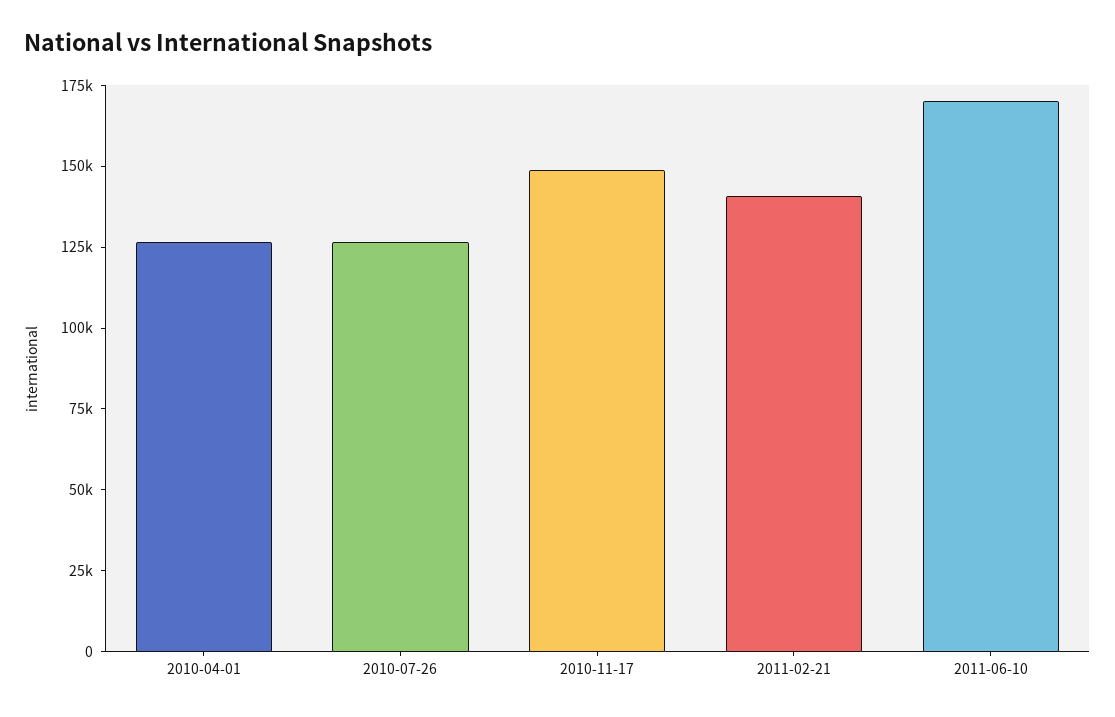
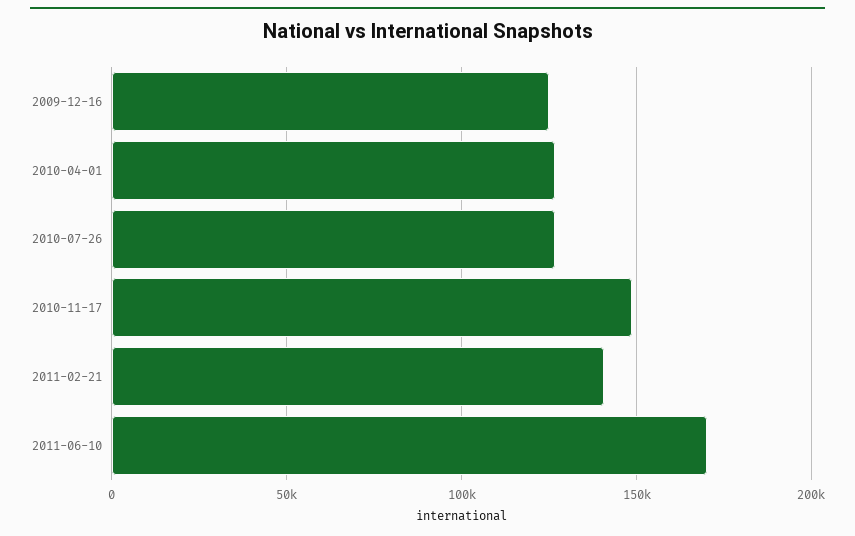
2009-12-16: none -> 125000

